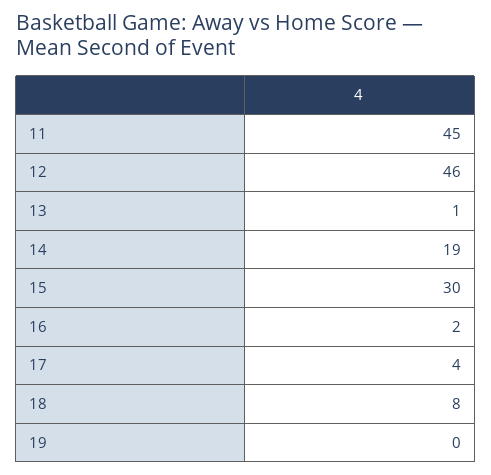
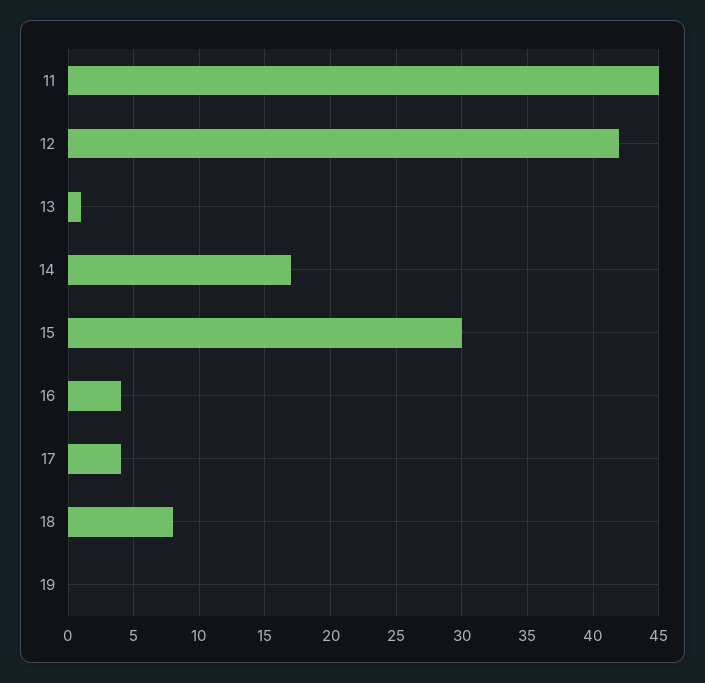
12: 46 -> 42
14: 19 -> 17
16: 2 -> 4

